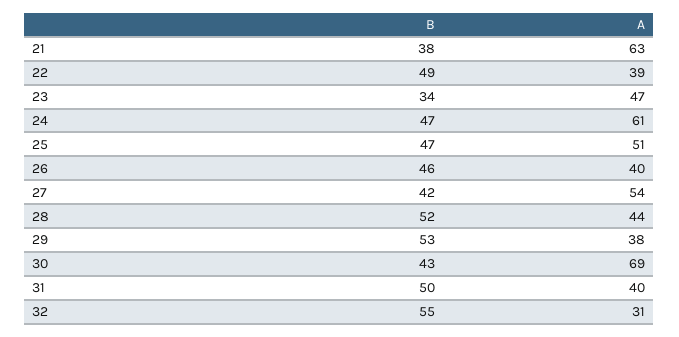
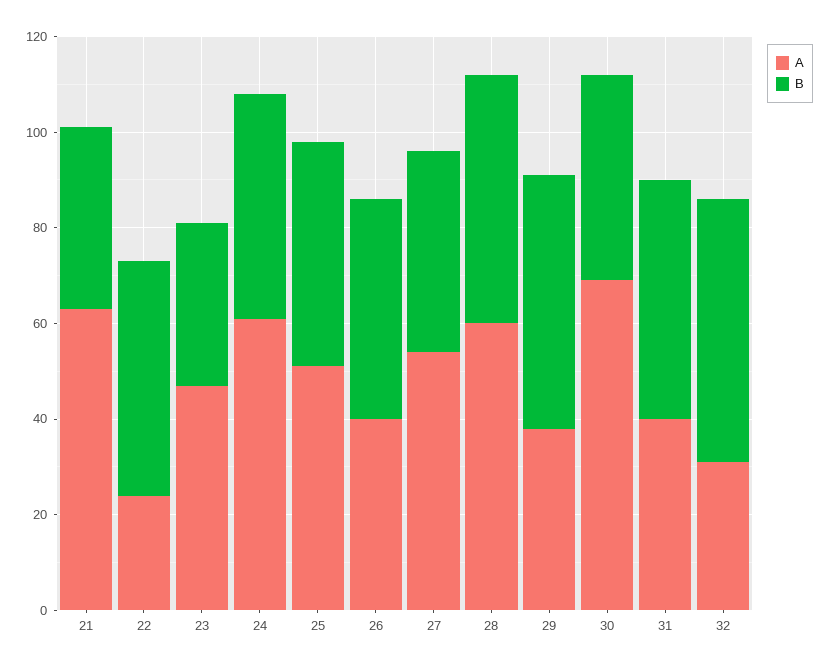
A, 22: 39 -> 25
A, 28: 44 -> 60

